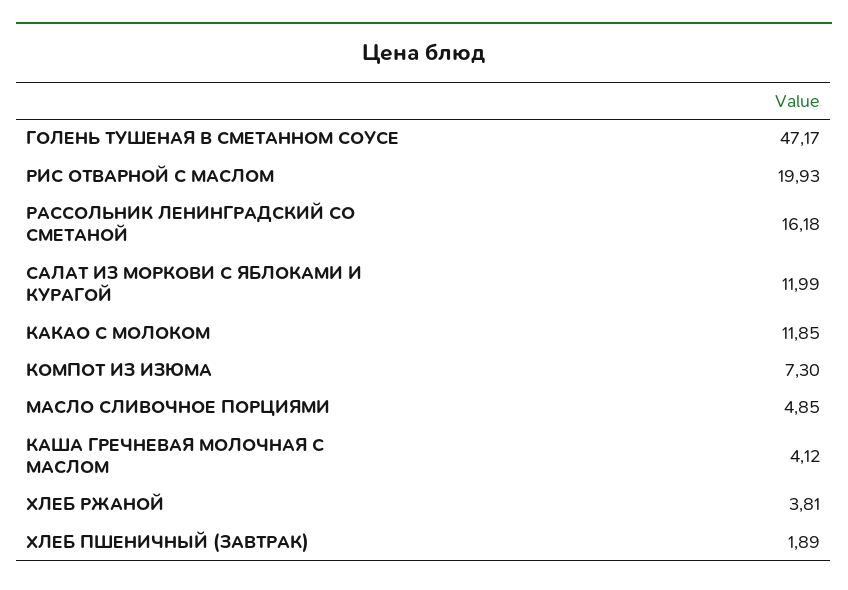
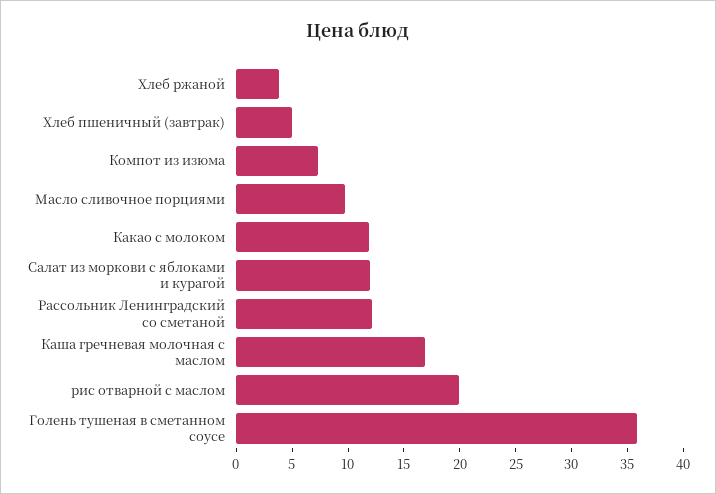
ГОЛЕНЬ ТУШЕНАЯ В СМЕТАННОМ СОУСЕ: 47.17 -> 36
РАССОЛЬНИК ЛЕНИНГРАДСКИЙ СО СМЕТАНОЙ: 16.18 -> 12
МАСЛО СЛИВОЧНОЕ ПОРЦИЯМИ: 4.85 -> 10
КАША ГРЕЧНЕВАЯ МОЛОЧНАЯ С МАСЛОМ: 4.12 -> 17
ХЛЕБ ПШЕНИЧНЫЙ (ЗАВТРАК): 1.89 -> 5

